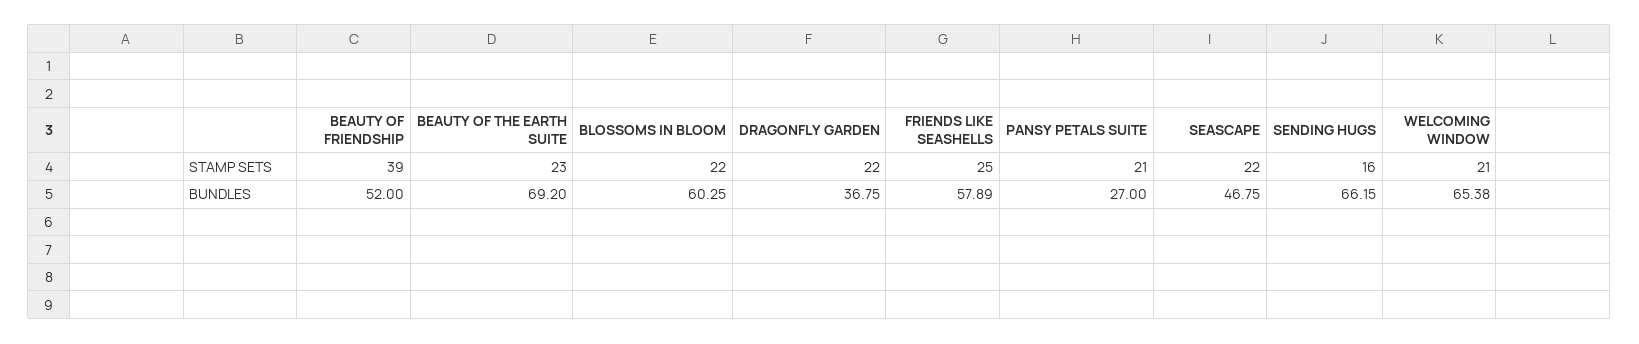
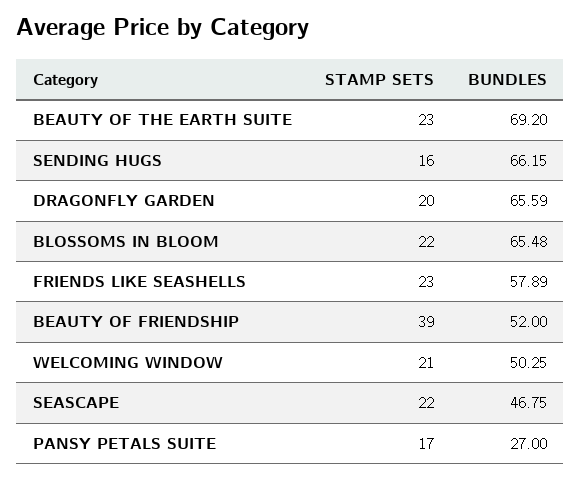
DRAGONFLY GARDEN, STAMP SETS: 22 -> 20
FRIENDS LIKE SEASHELLS, STAMP SETS: 25 -> 23
PANSY PETALS SUITE, STAMP SETS: 21 -> 17
BLOSSOMS IN BLOOM, BUNDLES: 60.25 -> 65.48
DRAGONFLY GARDEN, BUNDLES: 36.75 -> 65.59
WELCOMING WINDOW, BUNDLES: 65.38 -> 50.25

